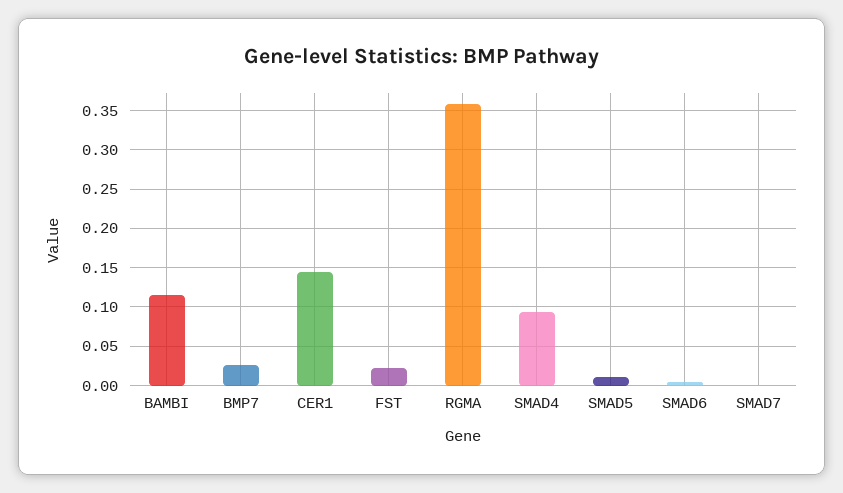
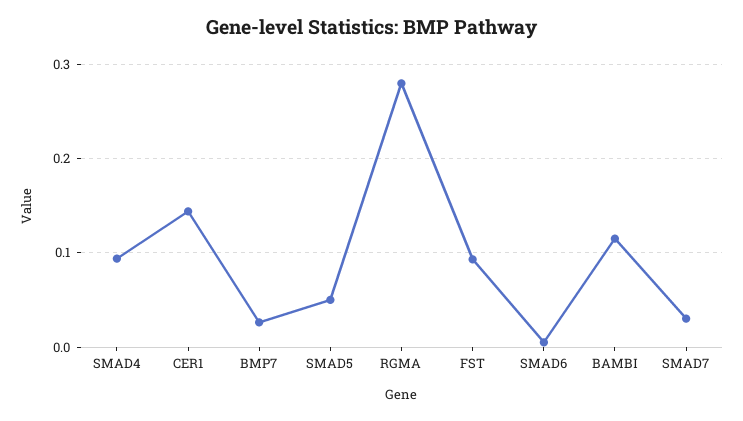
FST: 0.02 -> 0.09
RGMA: 0.36 -> 0.28
SMAD5: 0.01 -> 0.05
SMAD7: 0 -> 0.03

